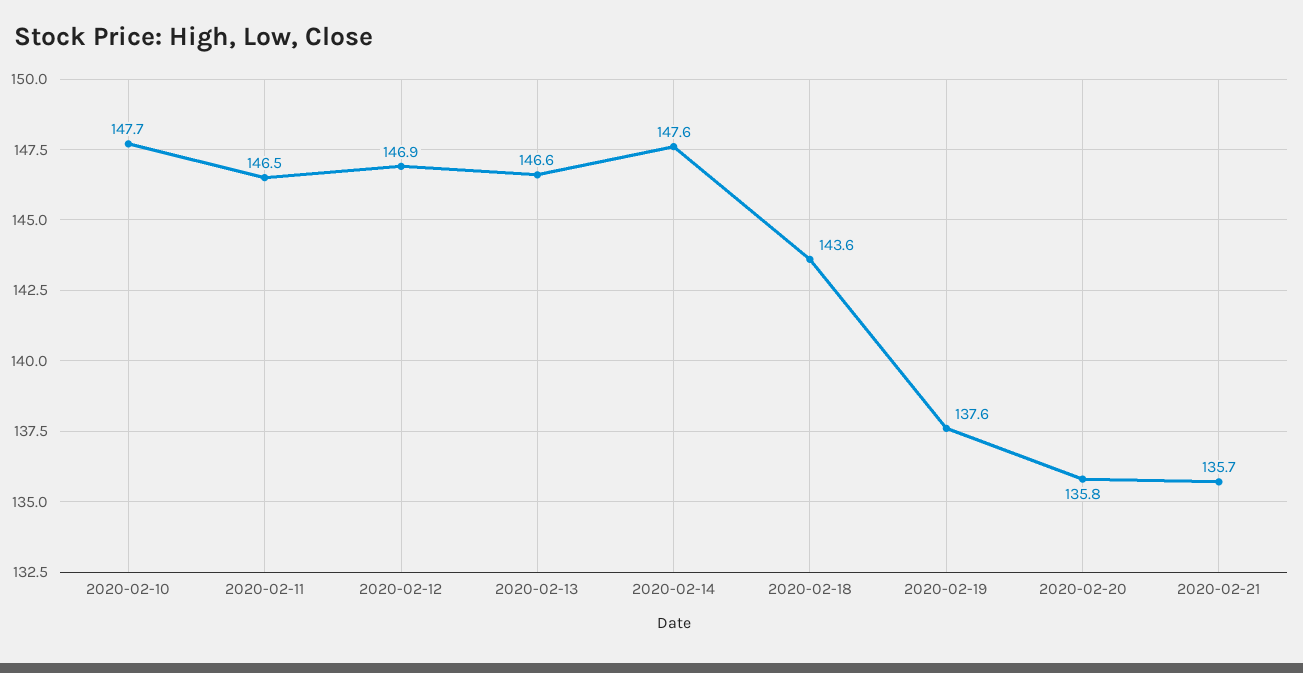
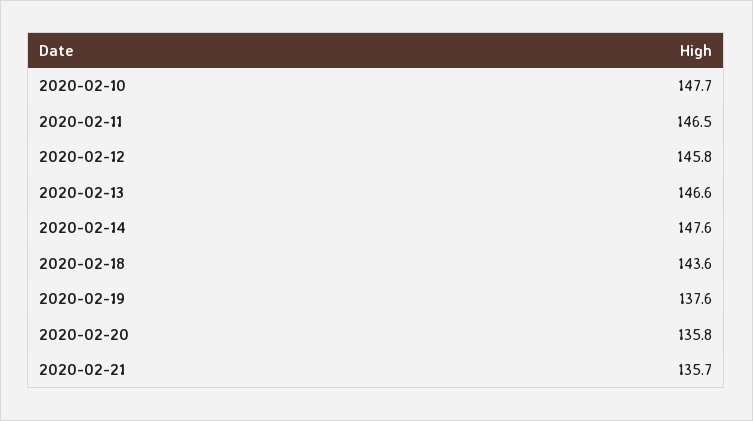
2020-02-12: 146.9 -> 145.8

